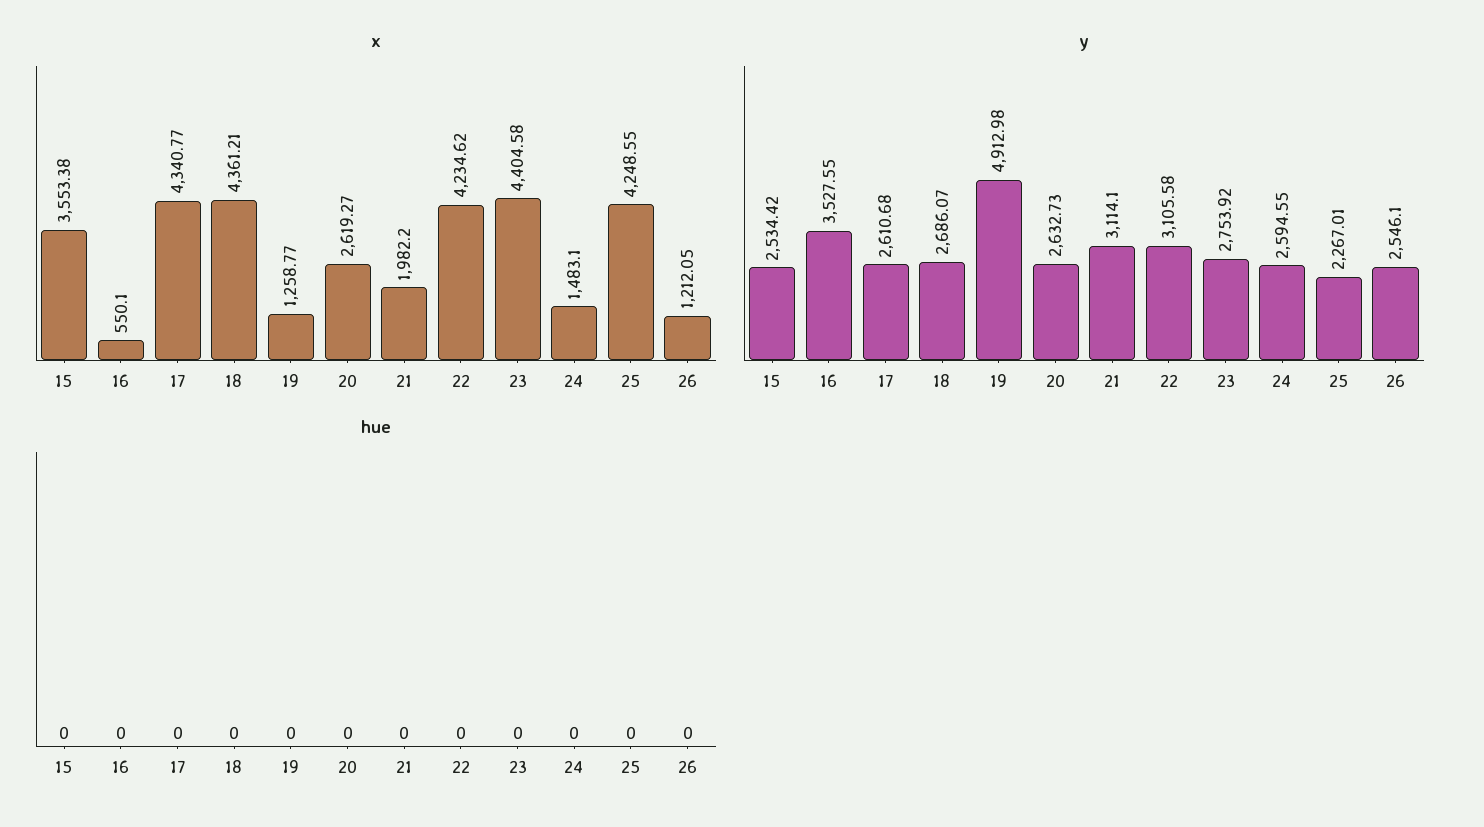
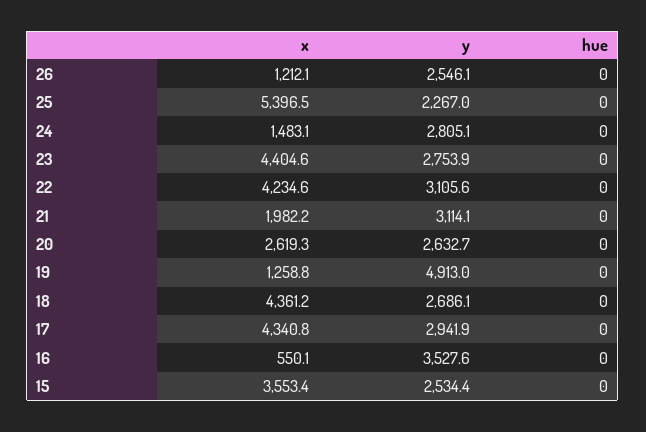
x, 25: 4248.55 -> 5396.5
y, 17: 2610.68 -> 2941.9
y, 24: 2594.55 -> 2805.1

